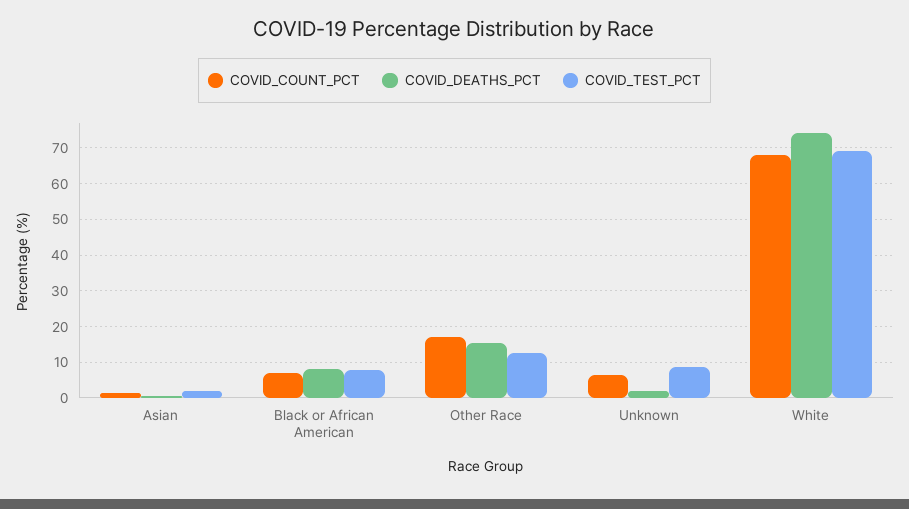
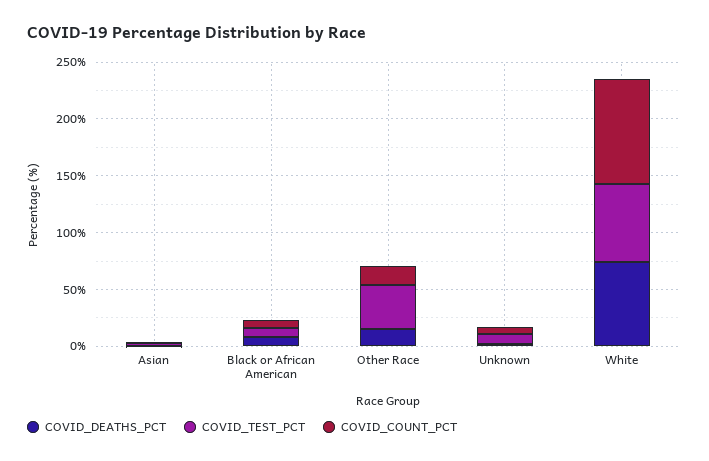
COVID_TEST_PCT, Other Race: 12 -> 40
COVID_COUNT_PCT, White: 68 -> 90

